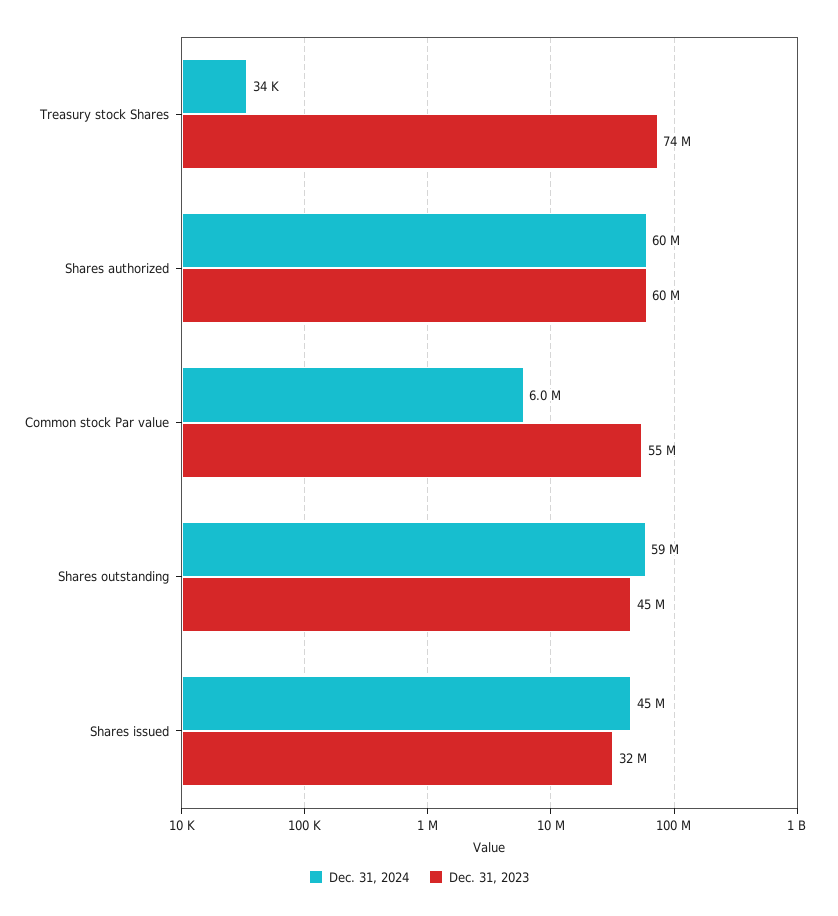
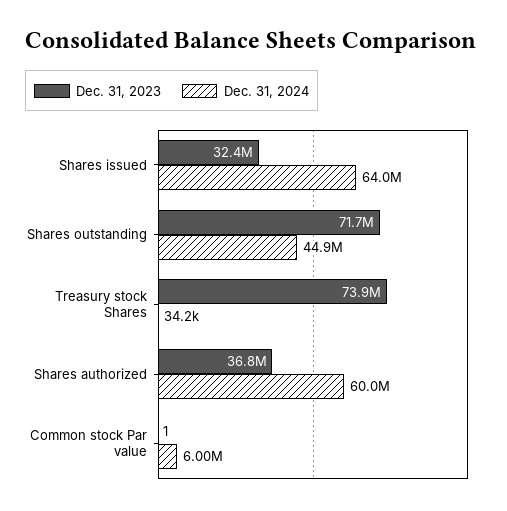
Dec. 31, 2023, Shares authorized: 60000000 -> 36800000
Dec. 31, 2023, Common stock Par value: 55000000 -> 1
Dec. 31, 2024, Shares outstanding: 59000000 -> 44900000
Dec. 31, 2023, Shares outstanding: 45000000 -> 71700000
Dec. 31, 2024, Shares issued: 45000000 -> 64000000

